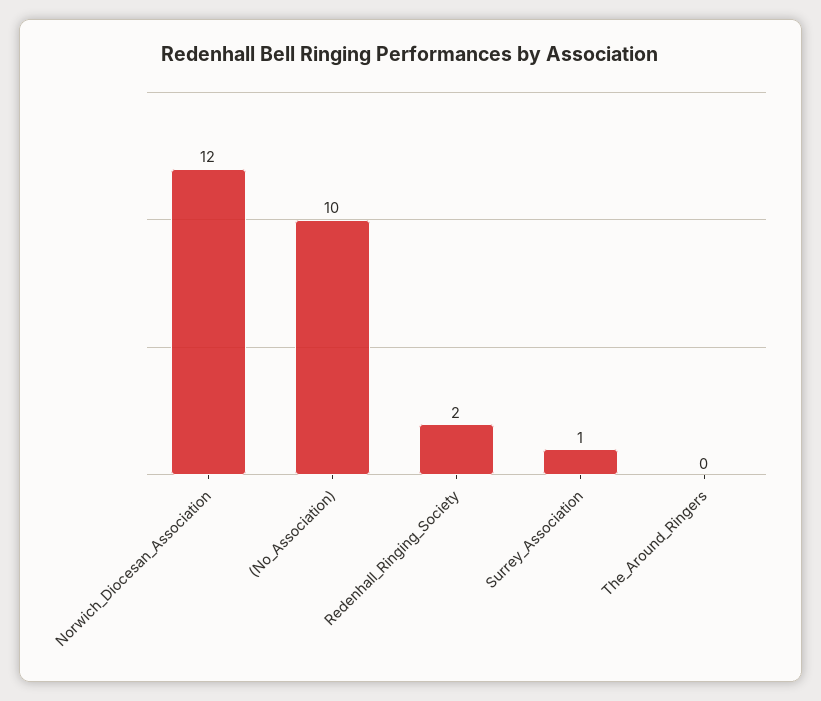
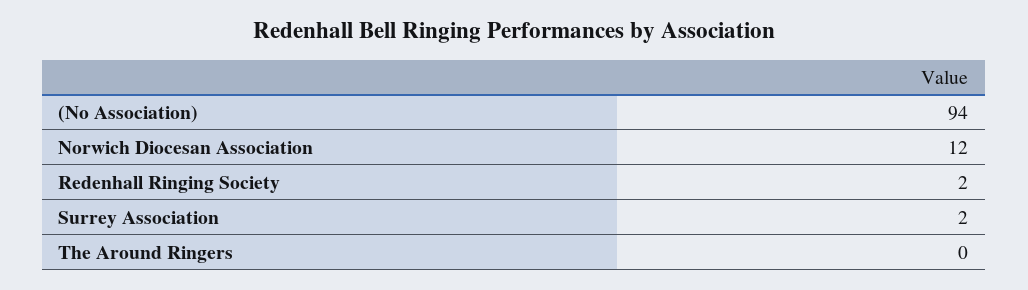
(No_Association): 10 -> 94
Surrey_Association: 1 -> 2

